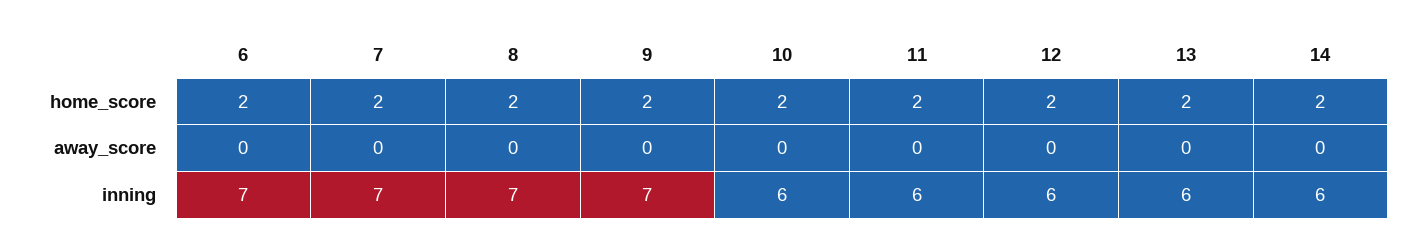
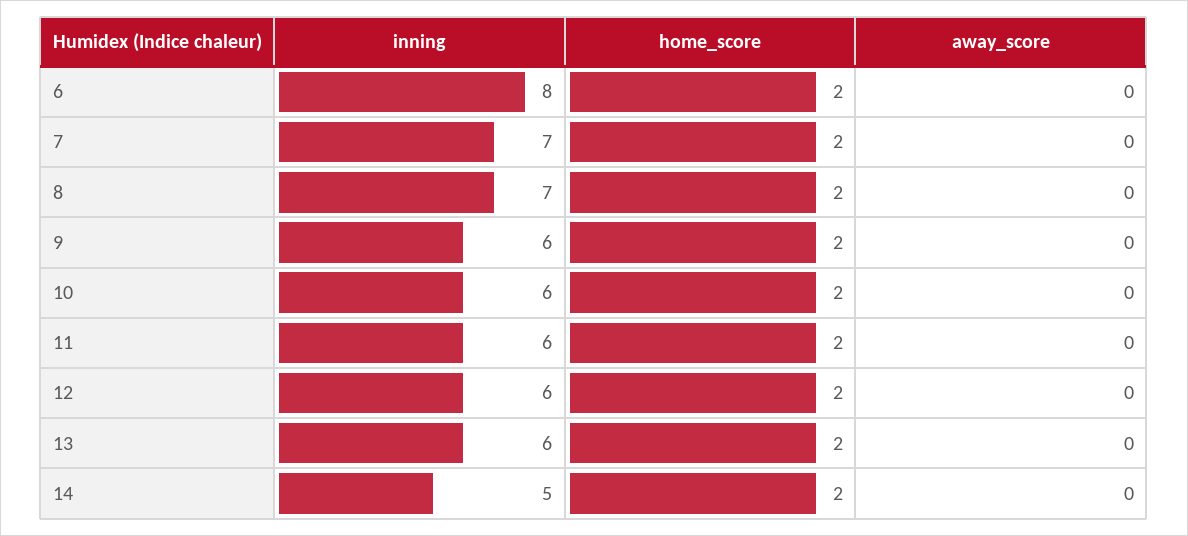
6, inning: 7 -> 8
9, inning: 7 -> 6
14, inning: 6 -> 5

